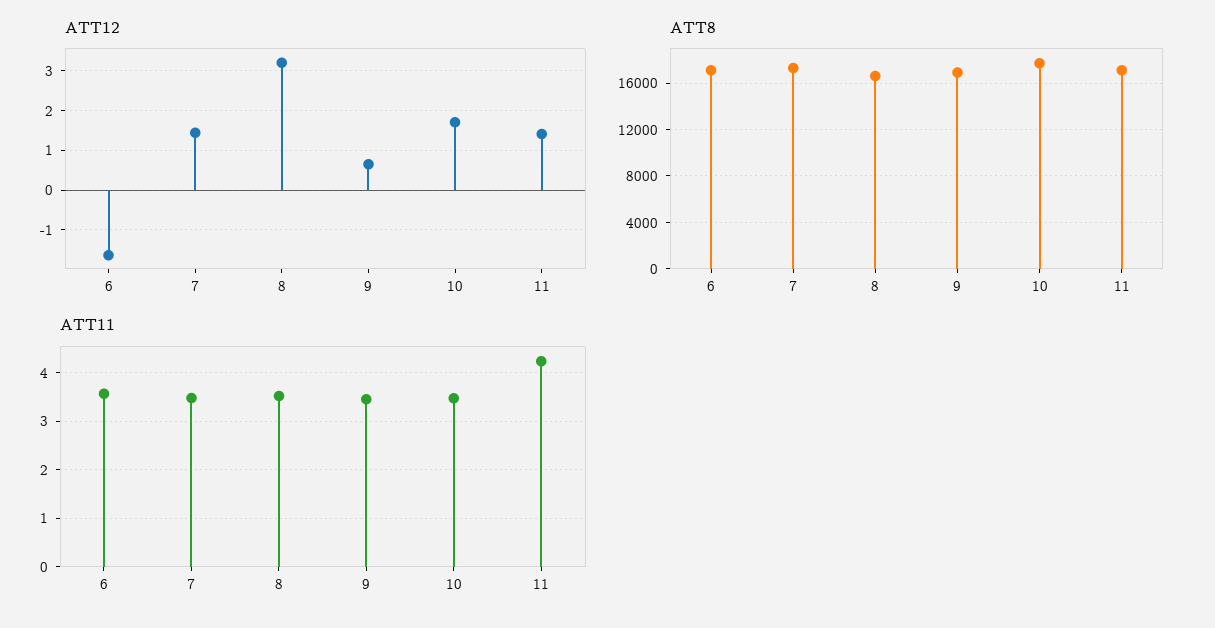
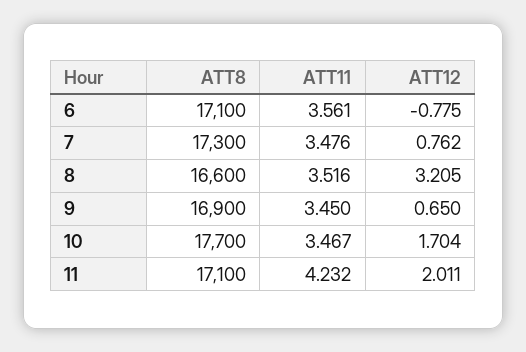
ATT12, 6: -1.6 -> -0.775
ATT12, 7: 1.4 -> 0.762
ATT12, 11: 1.4 -> 2.011

